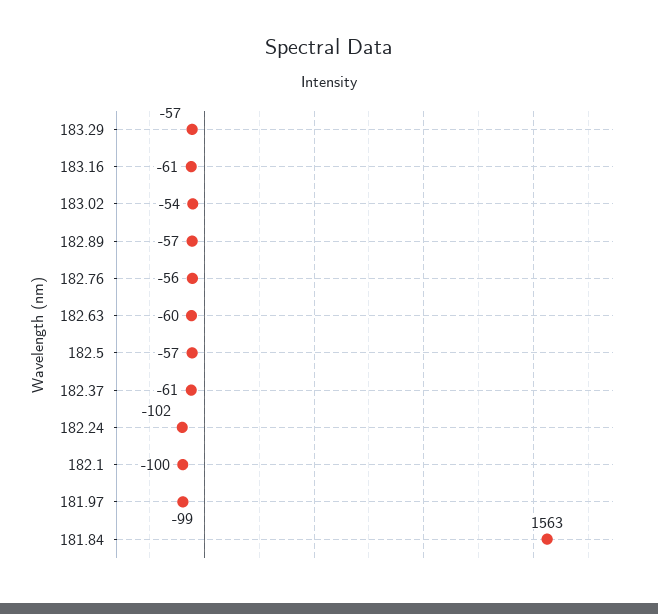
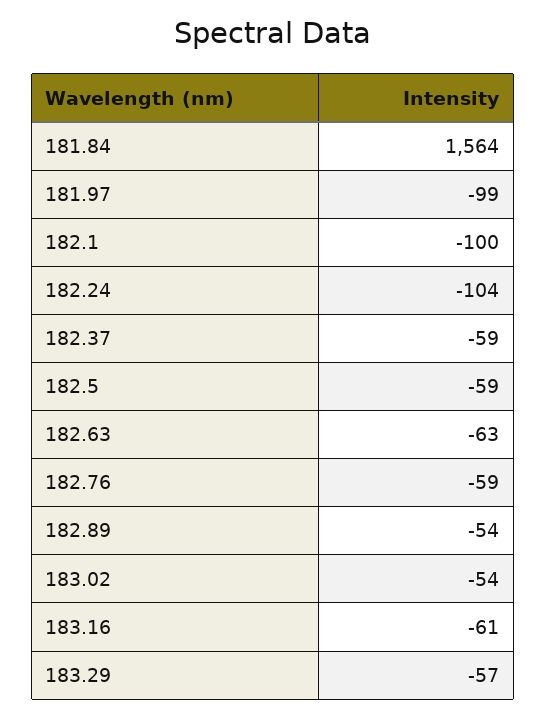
182.89: -57 -> -54
182.76: -56 -> -59
182.63: -60 -> -63
182.5: -57 -> -59
182.37: -61 -> -59
182.24: -102 -> -104
181.84: 1563 -> 1564

